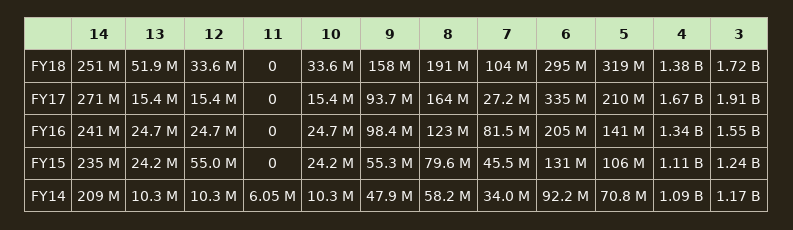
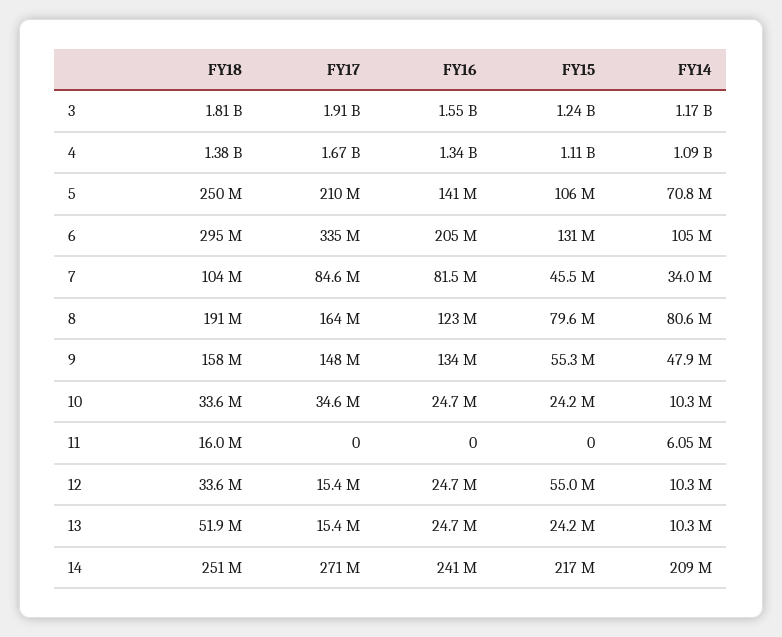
11, FY18: 0 -> 16000000
5, FY18: 319000000 -> 250000000
3, FY18: 1720000000 -> 1810000000
10, FY17: 15400000 -> 34600000
9, FY17: 93700000 -> 148000000
7, FY17: 27200000 -> 84600000
9, FY16: 98400000 -> 134000000
14, FY15: 235000000 -> 217000000
8, FY14: 58200000 -> 80600000
6, FY14: 92200000 -> 105000000

